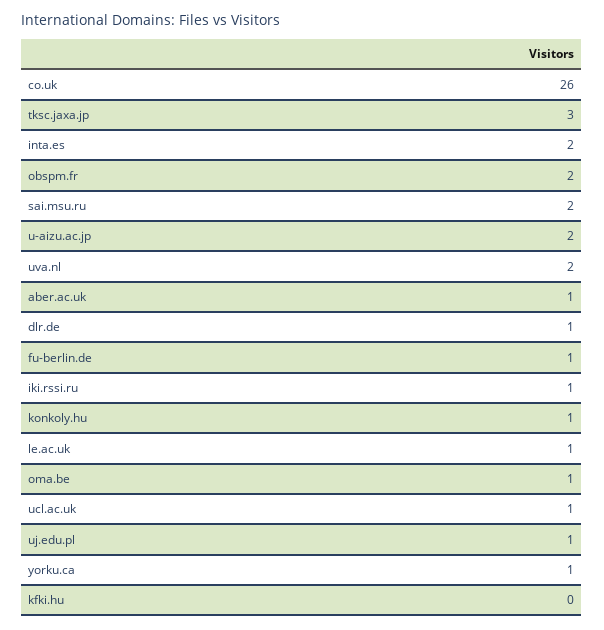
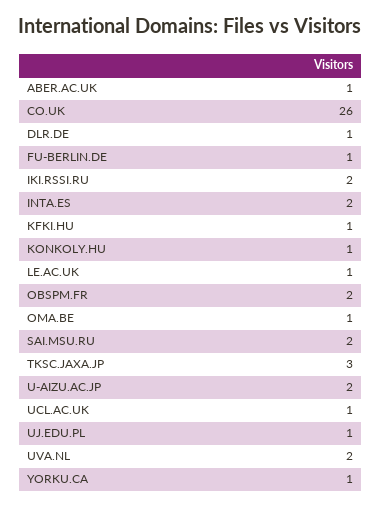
iki.rssi.ru: 1 -> 2
kfki.hu: 0 -> 1

